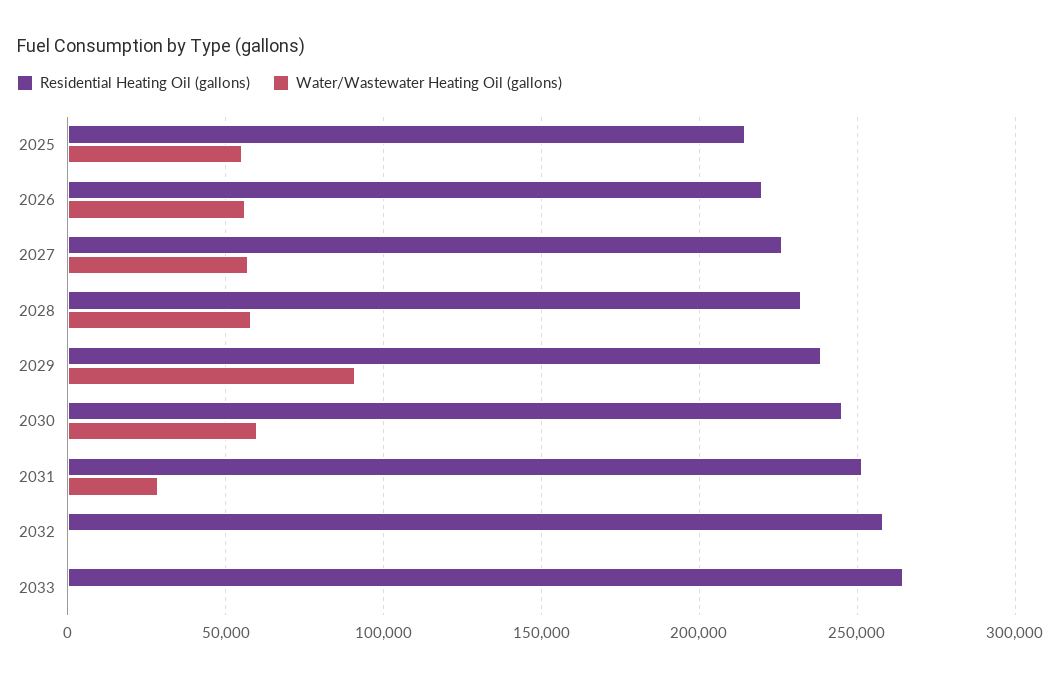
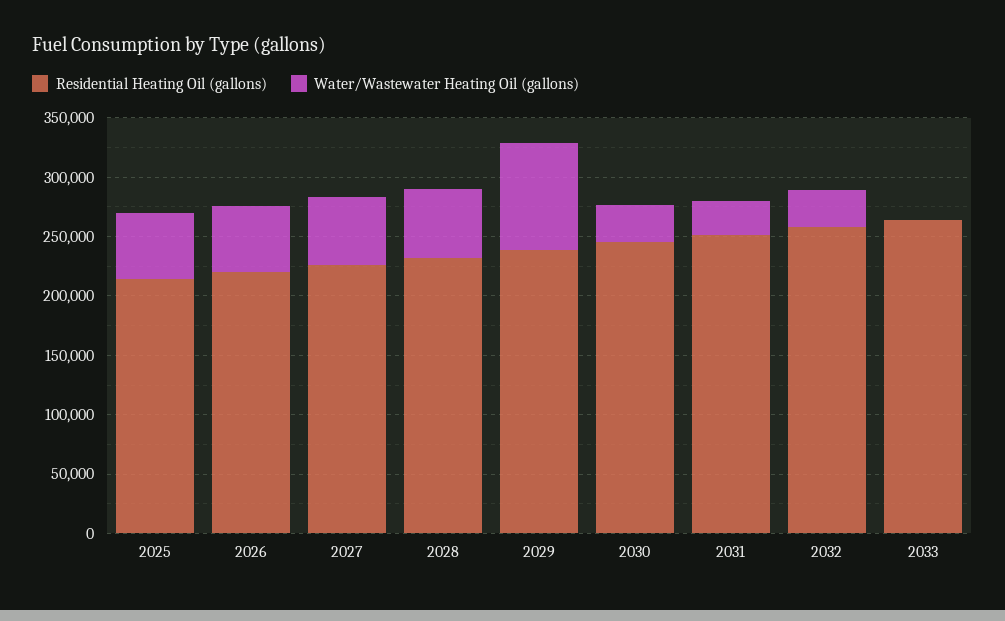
Water/Wastewater Heating Oil (gallons), 2030: 60000 -> 30000
Water/Wastewater Heating Oil (gallons), 2032: 0 -> 30000

